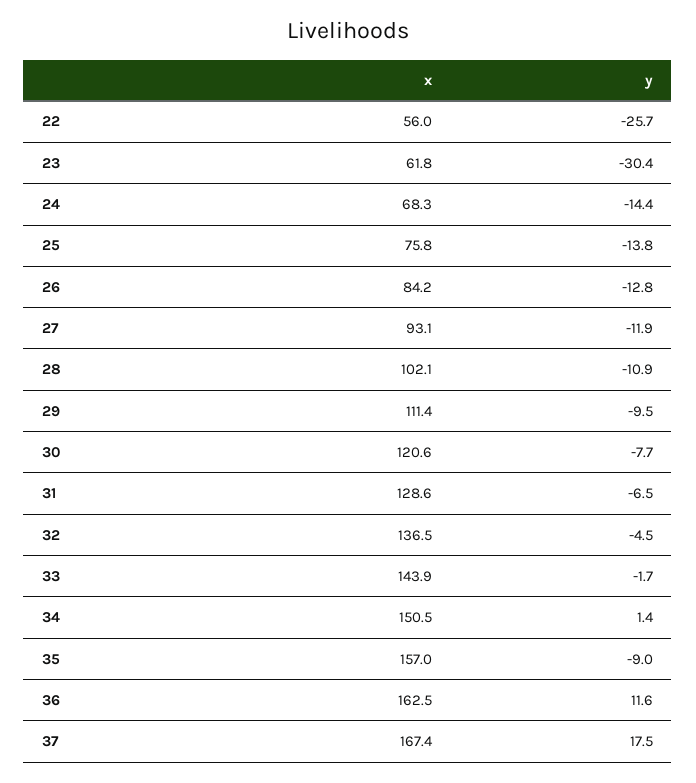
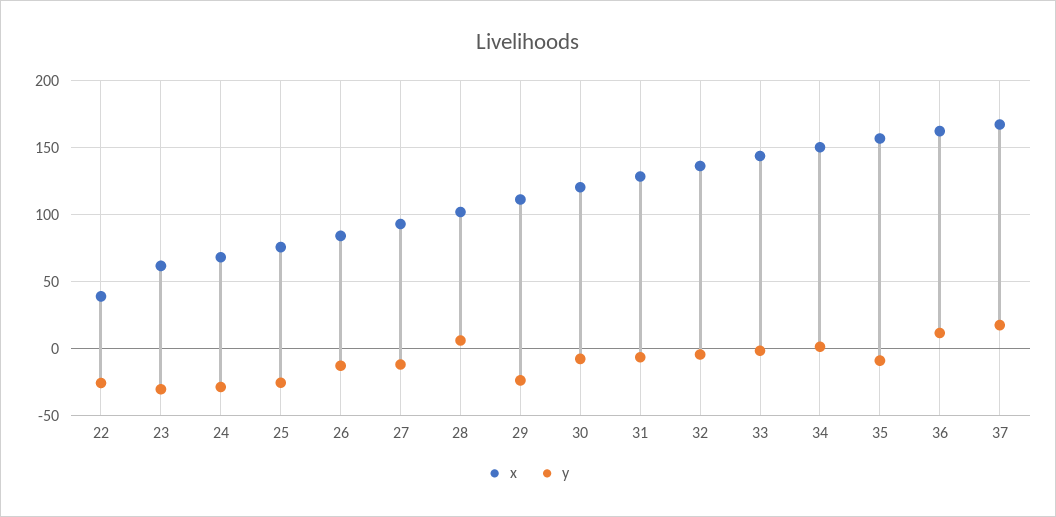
x, 22: 56 -> 40
y, 24: -14.4 -> -30
y, 25: -13.8 -> -25
y, 28: -10.9 -> 5
y, 29: -9.5 -> -25

